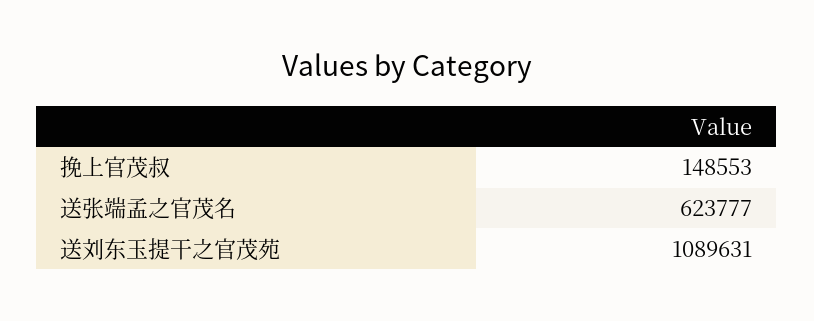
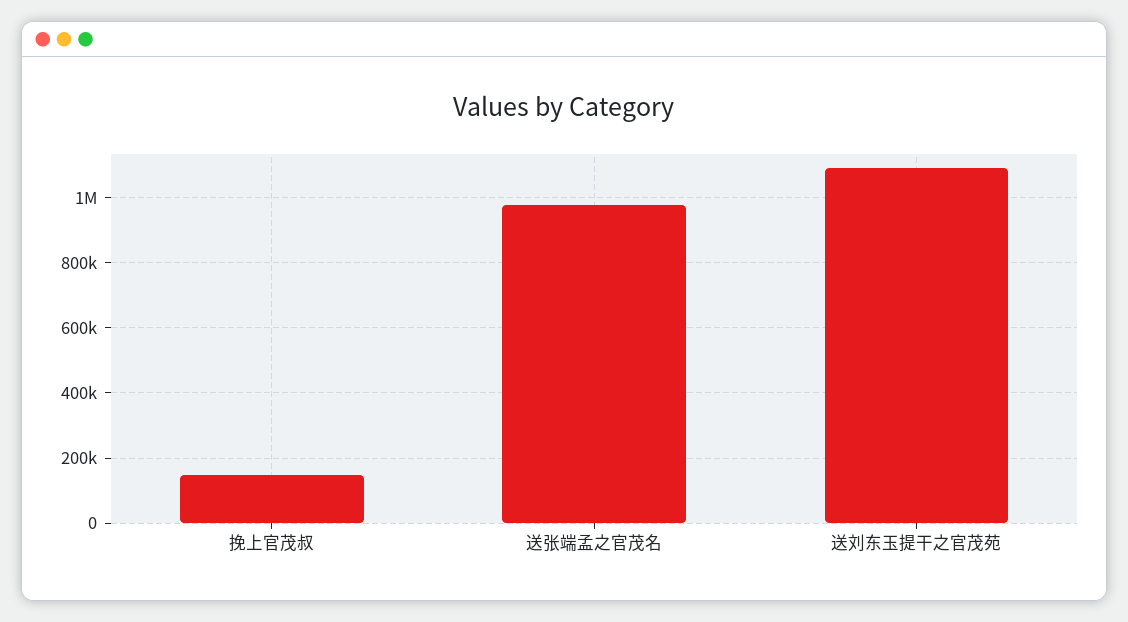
送张端孟之官茂名: 623777 -> 980000

